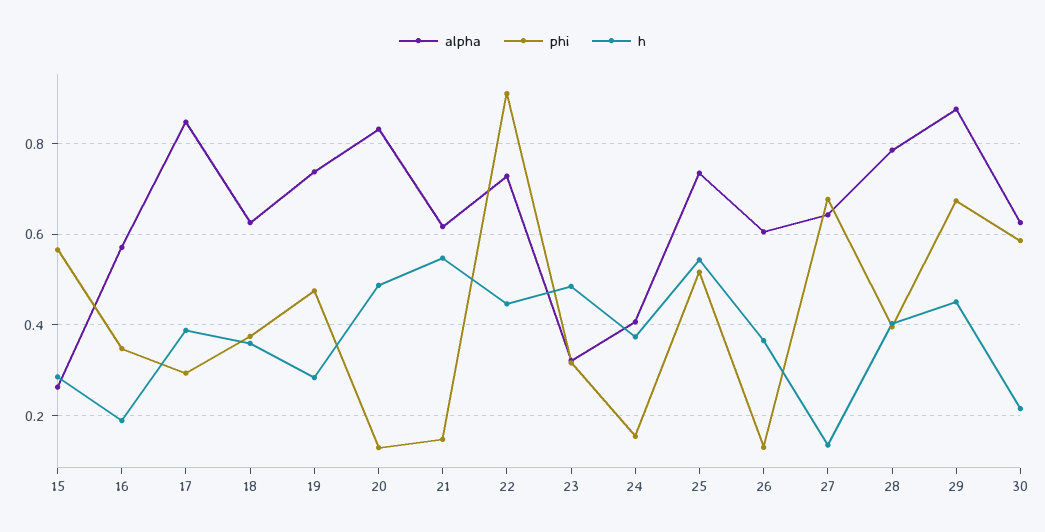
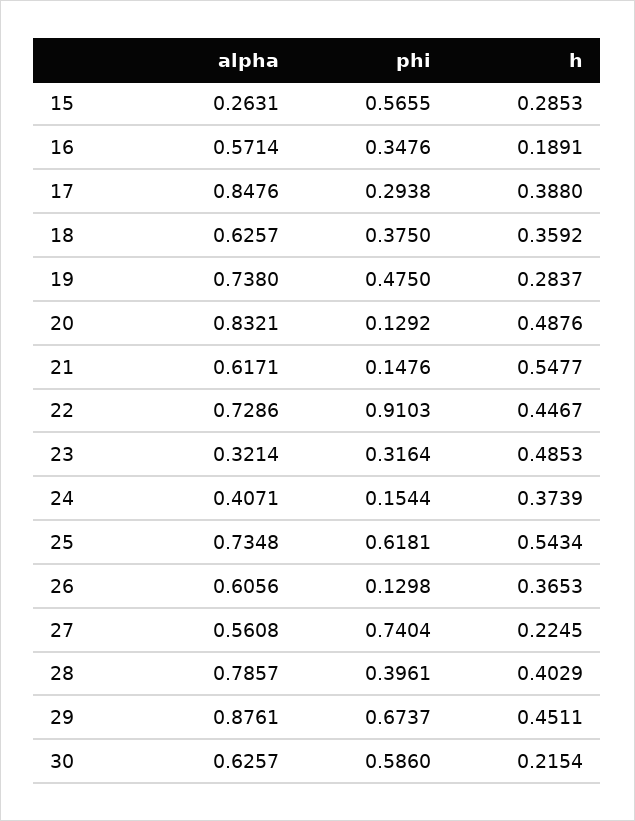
phi, 25: 0.52 -> 0.6181
alpha, 27: 0.64 -> 0.5608
phi, 27: 0.68 -> 0.7404
h, 27: 0.14 -> 0.2245

